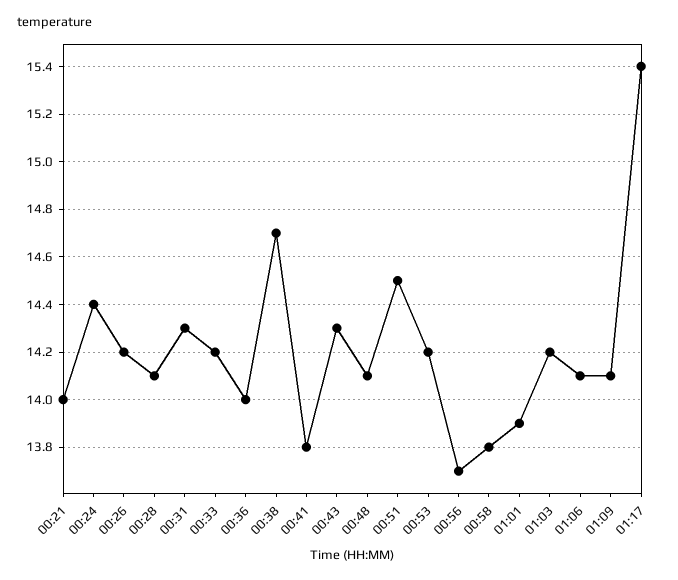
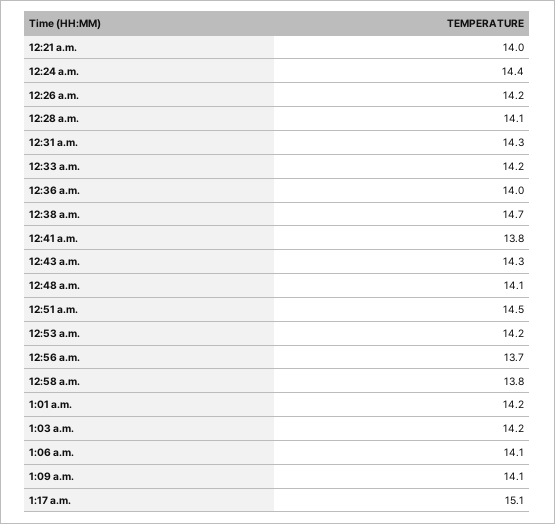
01:01: 13.9 -> 14.2
01:17: 15.4 -> 15.1

